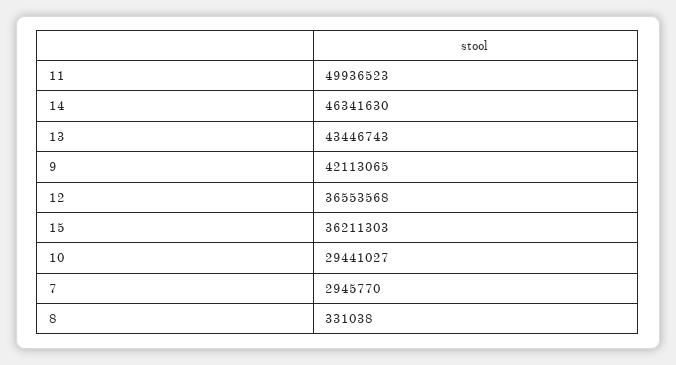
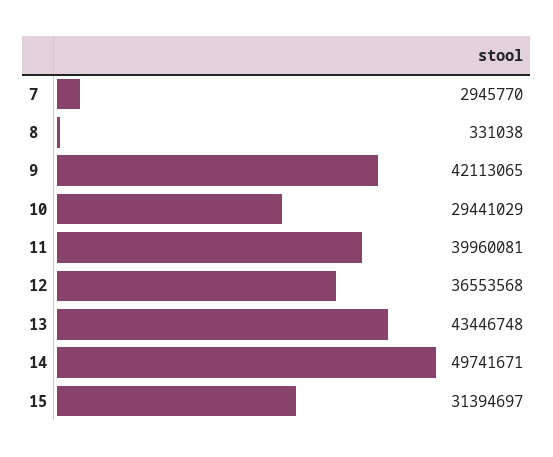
11: 49936523 -> 39960081
14: 46341630 -> 49741671
13: 43446743 -> 43446748
15: 36211303 -> 31394697
10: 29441027 -> 29441029

